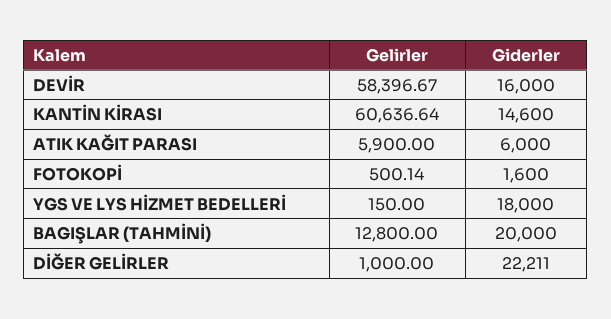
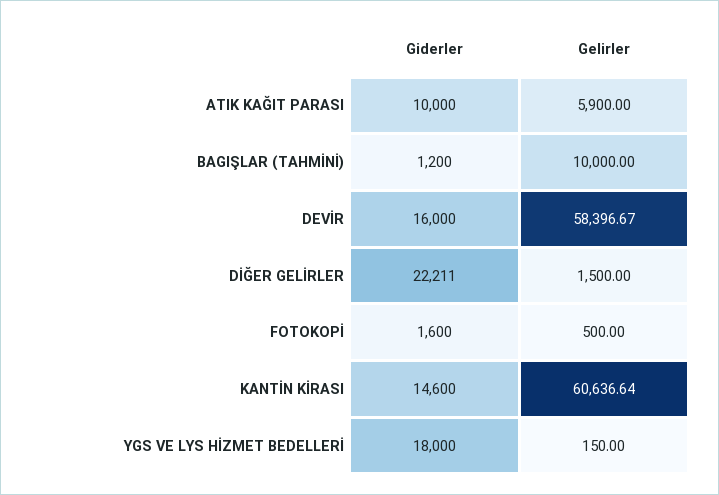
Giderler, ATIK KAĞIT PARASI: 6000 -> 10000
Gelirler, FOTOKOPİ: 500.14 -> 500
Gelirler, BAGIŞLAR (TAHMİNİ): 12800 -> 10000
Giderler, BAGIŞLAR (TAHMİNİ): 20000 -> 1200
Gelirler, DİĞER GELİRLER: 1000 -> 1500

